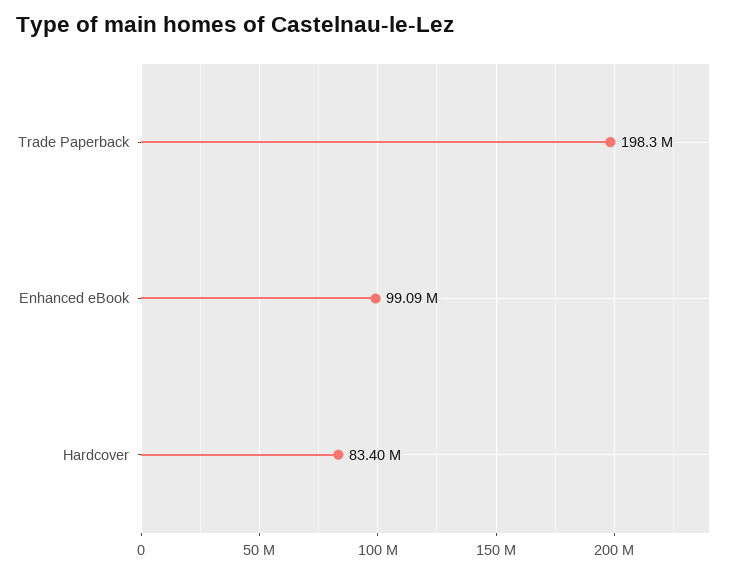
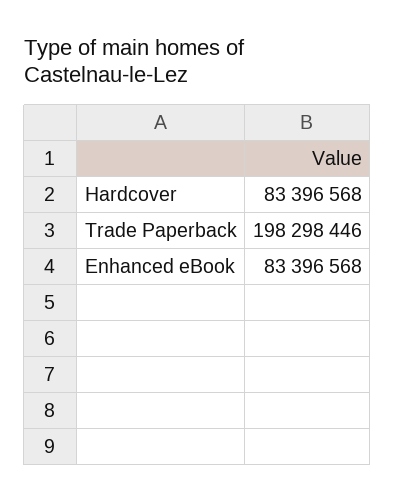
Enhanced eBook: 99090000 -> 83396568

